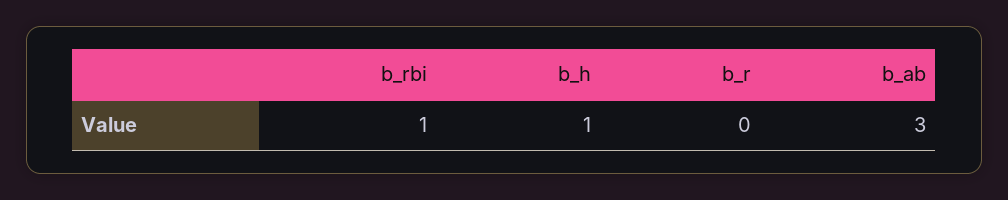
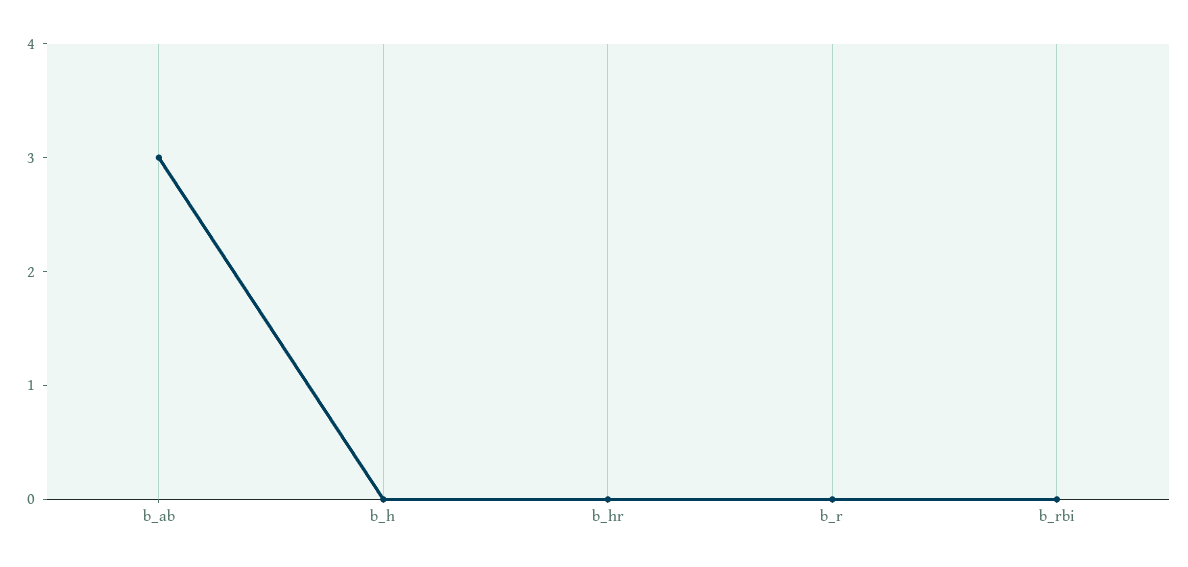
b_rbi: 1 -> 0
b_h: 1 -> 0
b_hr: none -> 0

